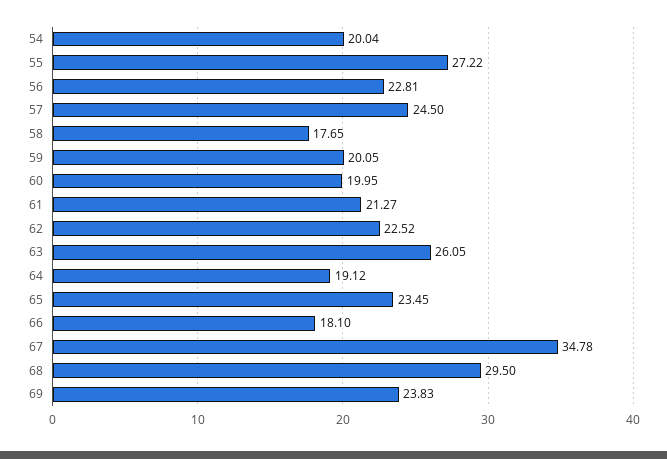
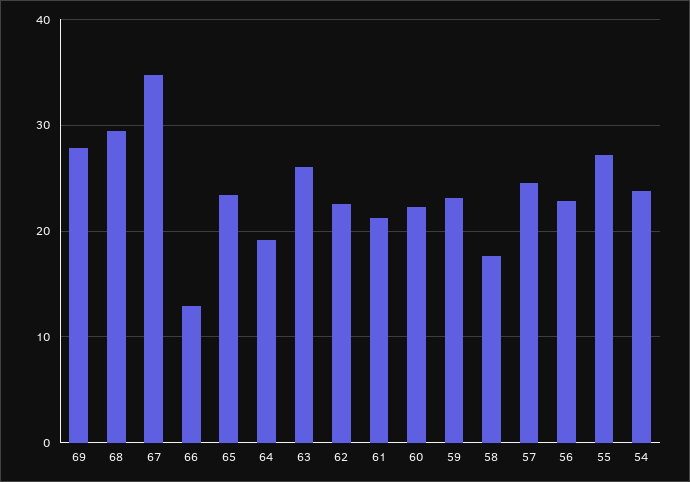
54: 20.04 -> 24
59: 20.05 -> 23
60: 19.95 -> 22
66: 18.1 -> 13
69: 23.83 -> 28

